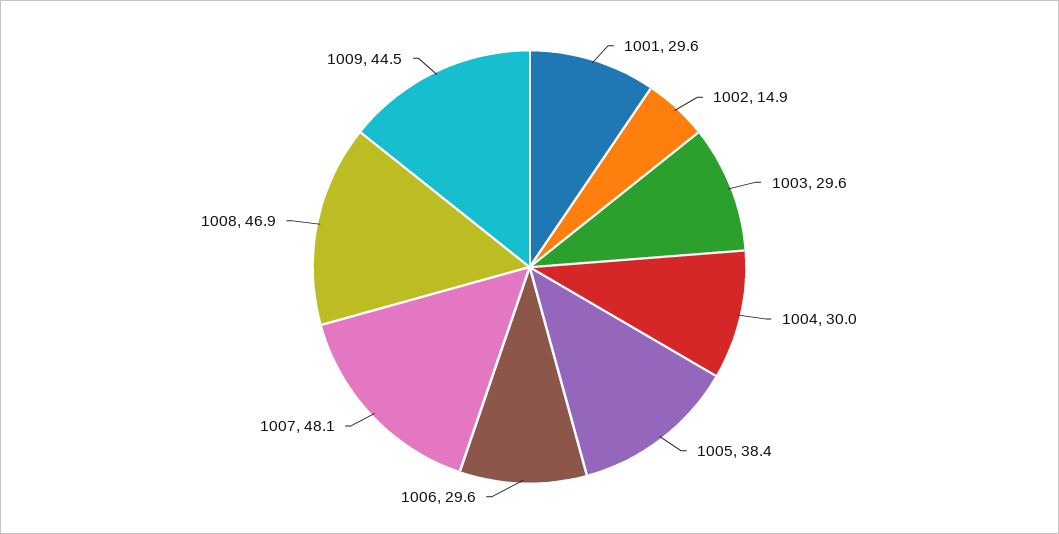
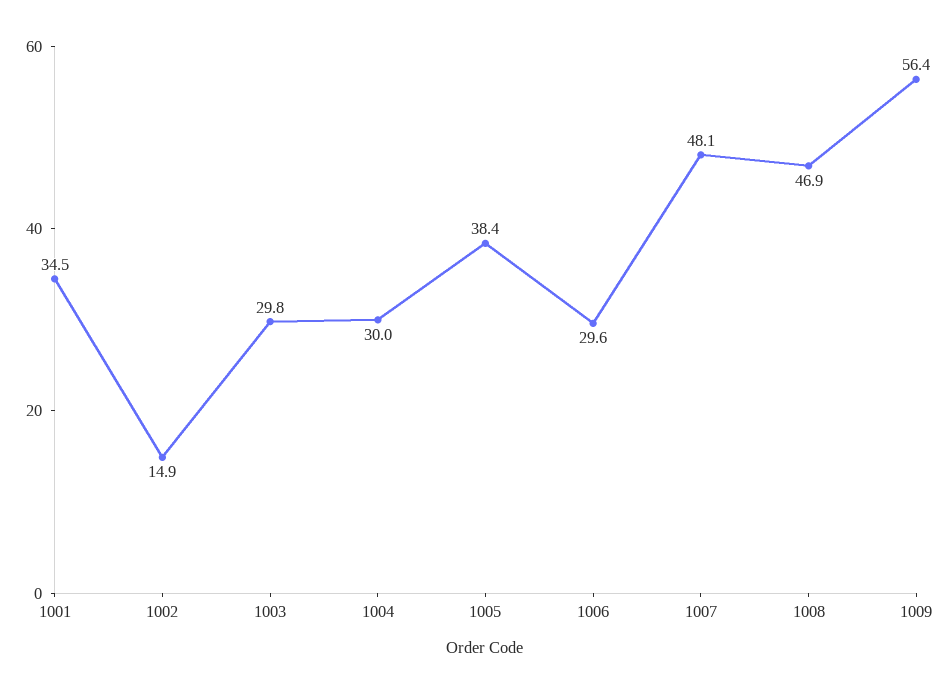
1001: 29.6 -> 34.5
1003: 29.6 -> 29.8
1009: 44.5 -> 56.4

